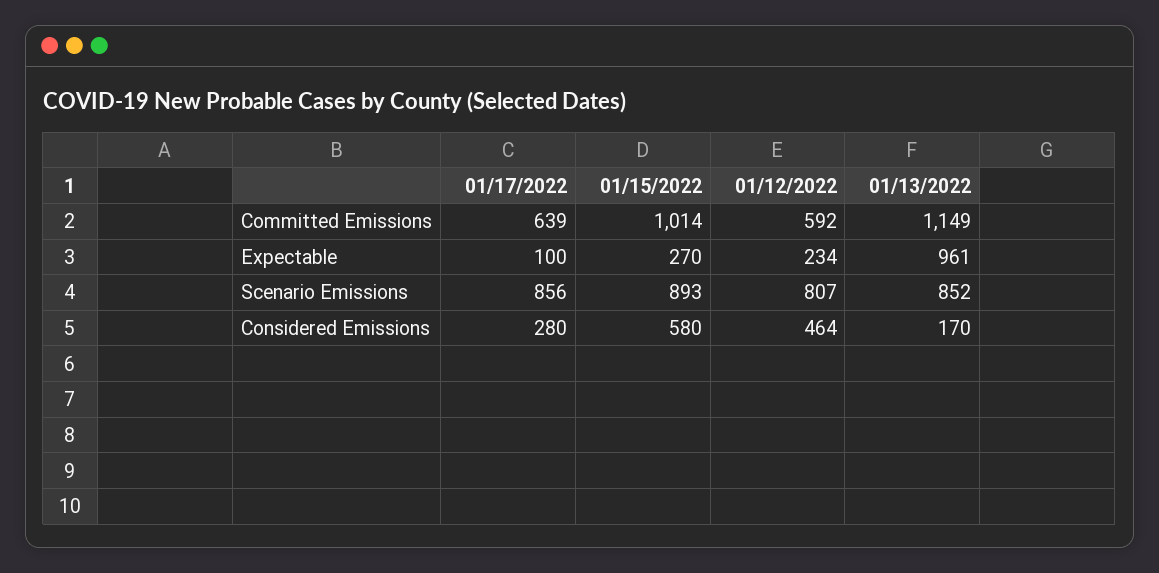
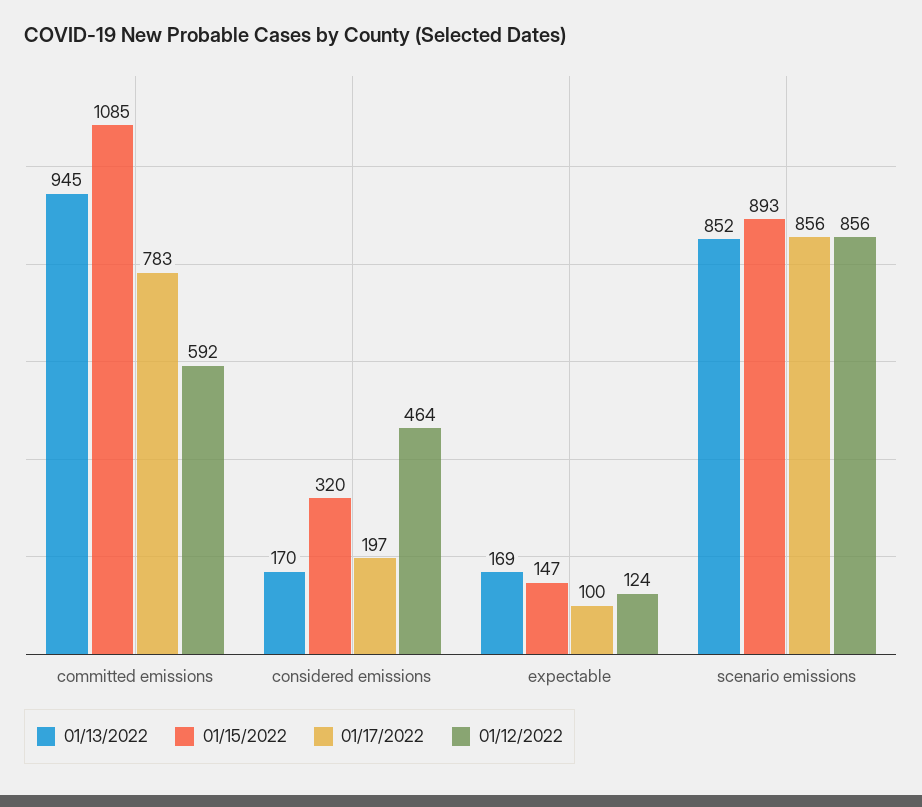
01/17/2022, Committed Emissions: 639 -> 783
01/15/2022, Committed Emissions: 1014 -> 1085
01/13/2022, Committed Emissions: 1149 -> 945
01/15/2022, Expectable: 270 -> 147
01/12/2022, Expectable: 234 -> 124
01/13/2022, Expectable: 961 -> 169
01/12/2022, Scenario Emissions: 807 -> 856
01/17/2022, Considered Emissions: 280 -> 197
01/15/2022, Considered Emissions: 580 -> 320

